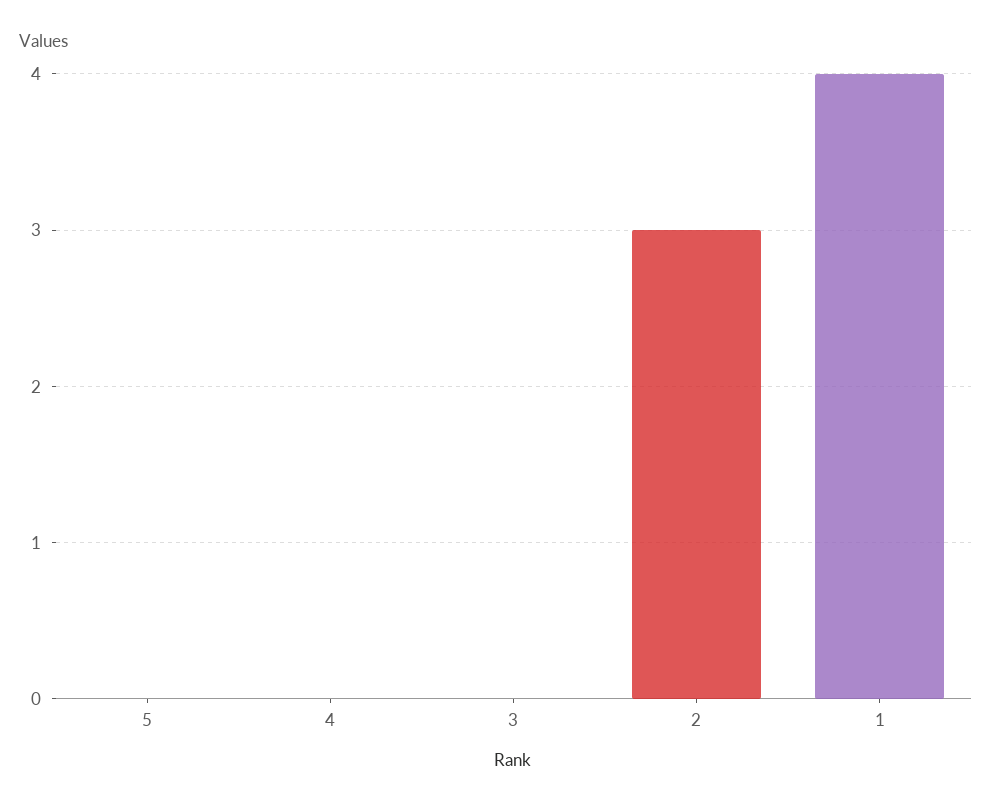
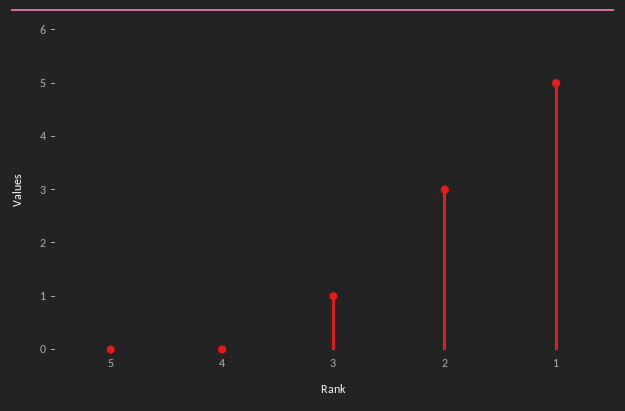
3: 0 -> 1
1: 4 -> 5

